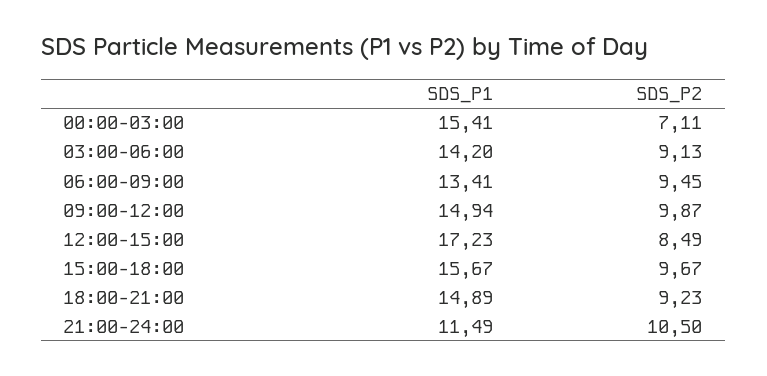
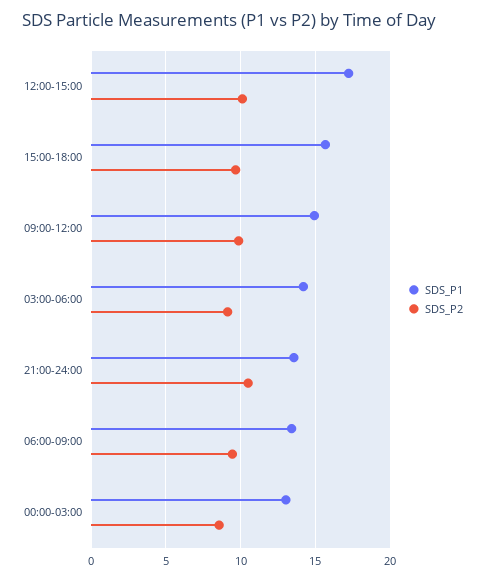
SDS_P1, 00:00-03:00: 15.41 -> 13
SDS_P2, 00:00-03:00: 7.11 -> 8.5
SDS_P2, 12:00-15:00: 8.49 -> 10
SDS_P1, 18:00-21:00: 14.89 -> none
SDS_P2, 18:00-21:00: 9.23 -> none
SDS_P1, 21:00-24:00: 11.49 -> 13.5

